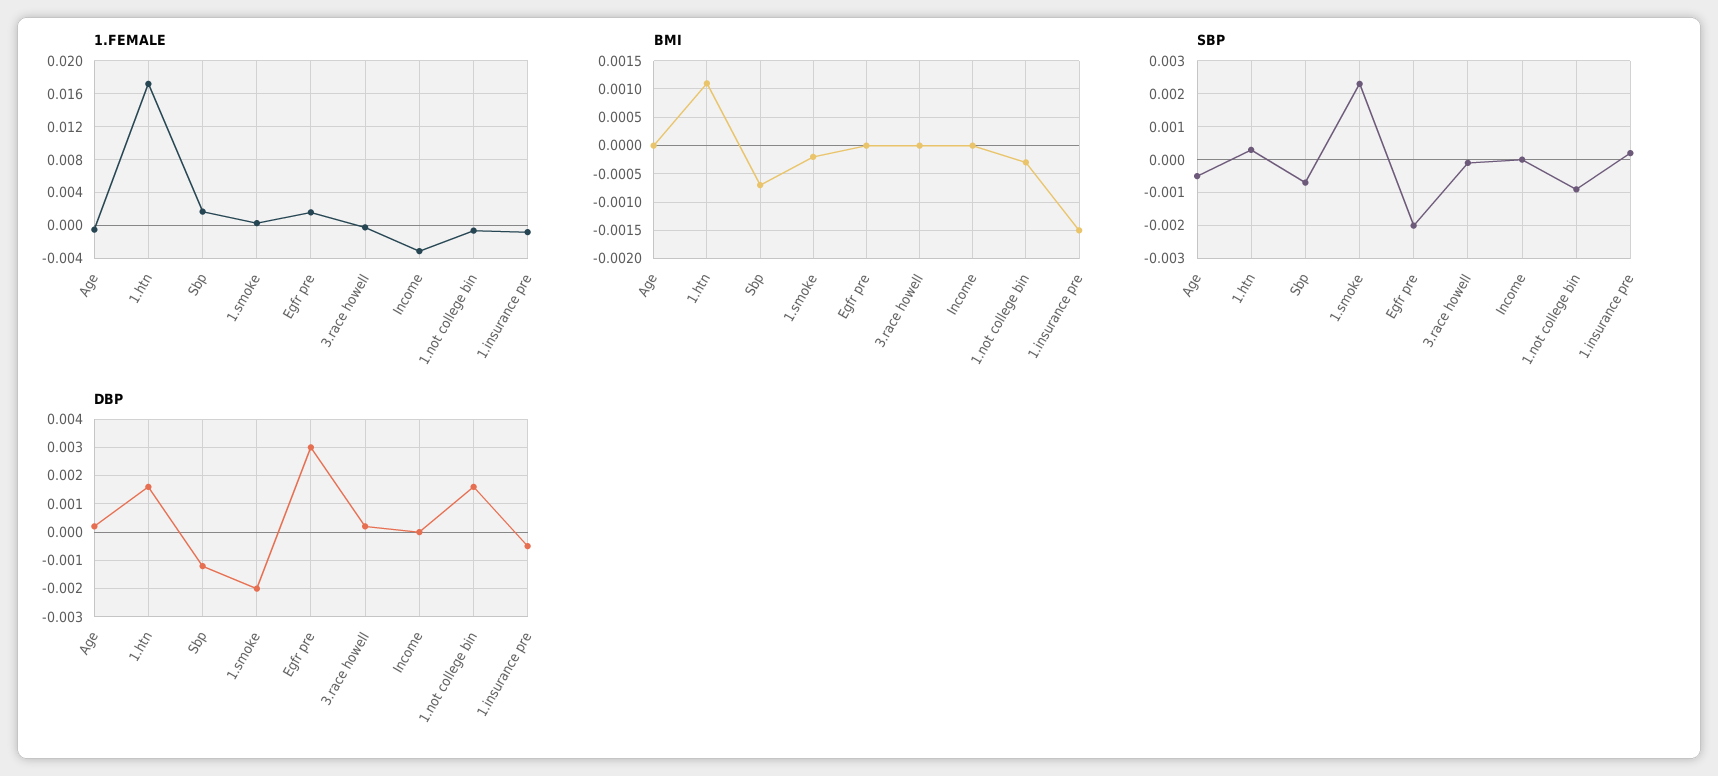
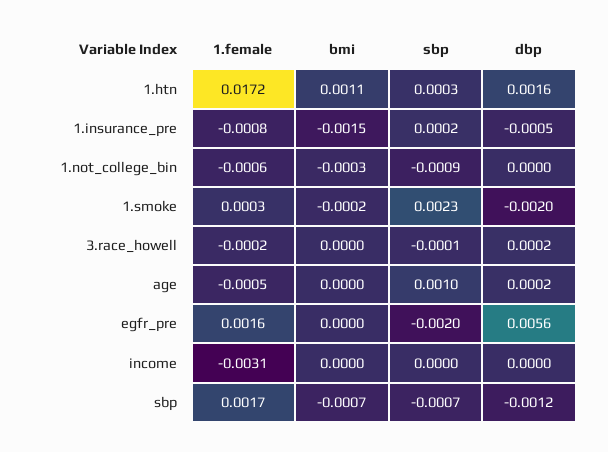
SBP, Age: -0.0005 -> 0.001
DBP, Egfr pre: 0.003 -> 0.0056
DBP, 1.not college bin: 0.0015 -> 0

